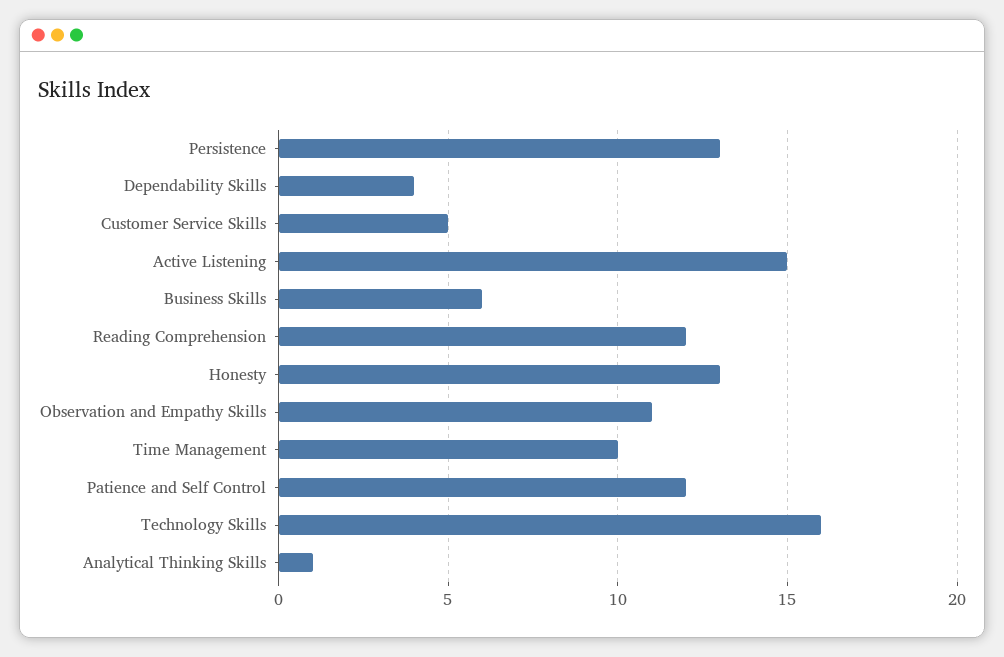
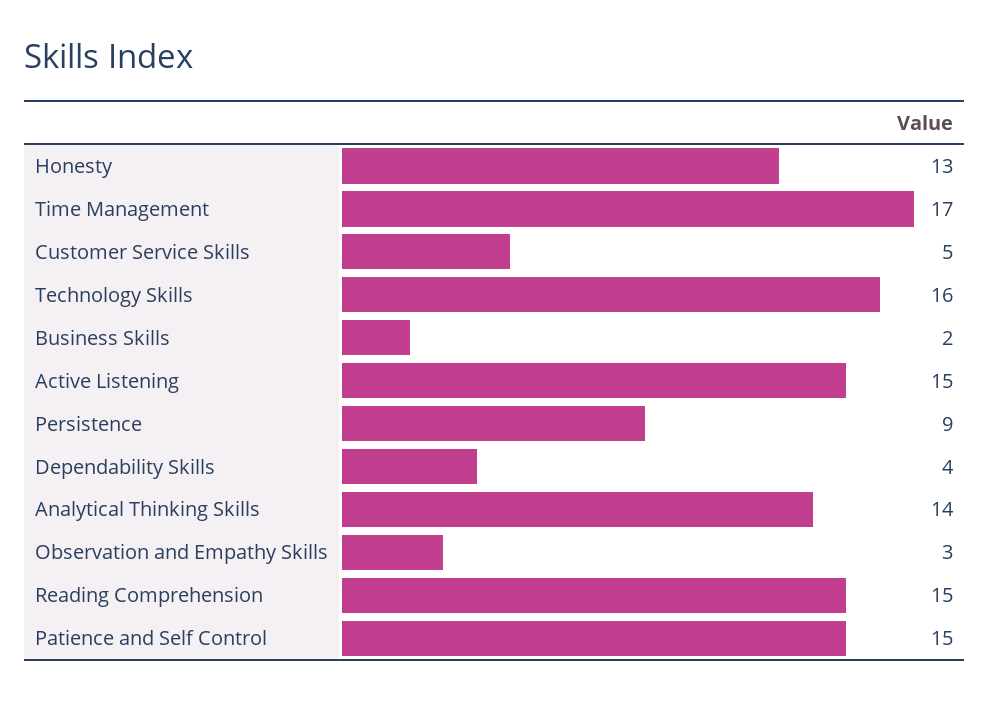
Persistence: 13 -> 9
Business Skills: 6 -> 2
Reading Comprehension: 12 -> 15
Observation and Empathy Skills: 11 -> 3
Time Management: 10 -> 17
Patience and Self Control: 12 -> 15
Analytical Thinking Skills: 1 -> 14

